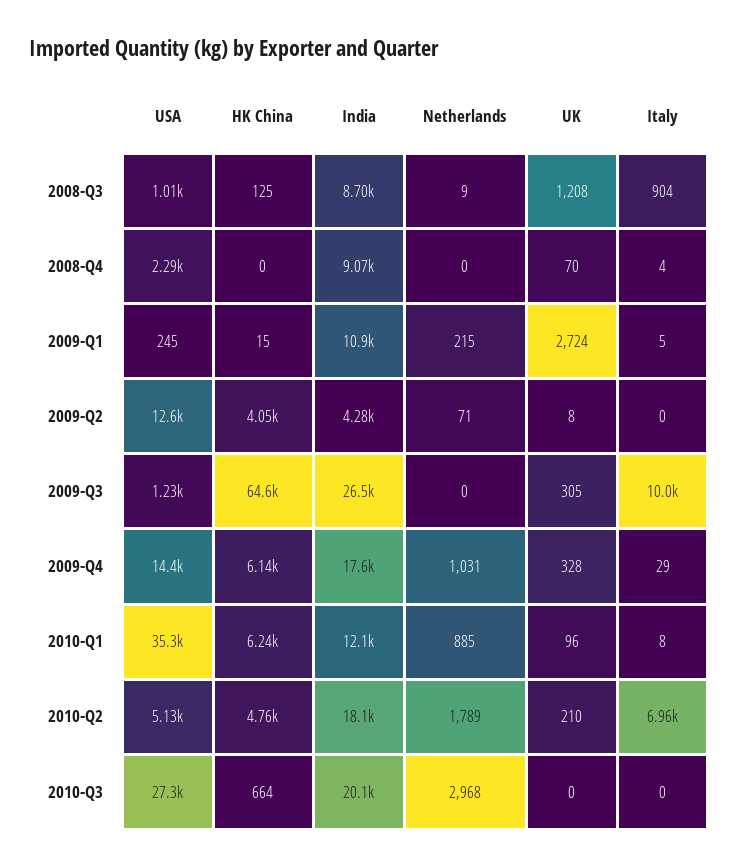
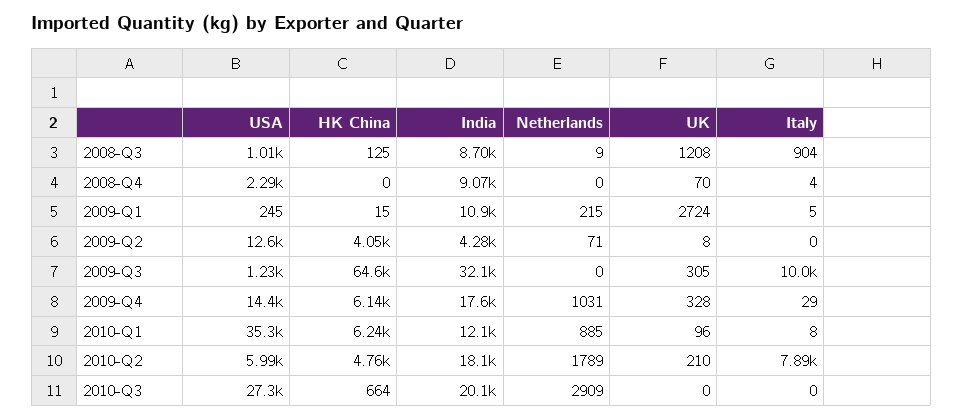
India, 2009-Q3: 26500 -> 32100
USA, 2010-Q2: 5130 -> 5990
Italy, 2010-Q2: 6960 -> 7890
Netherlands, 2010-Q3: 2968 -> 2909

